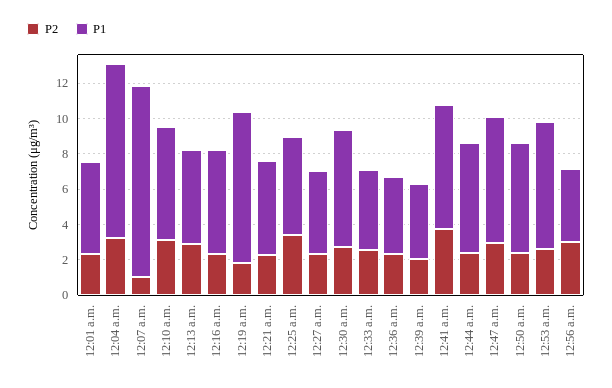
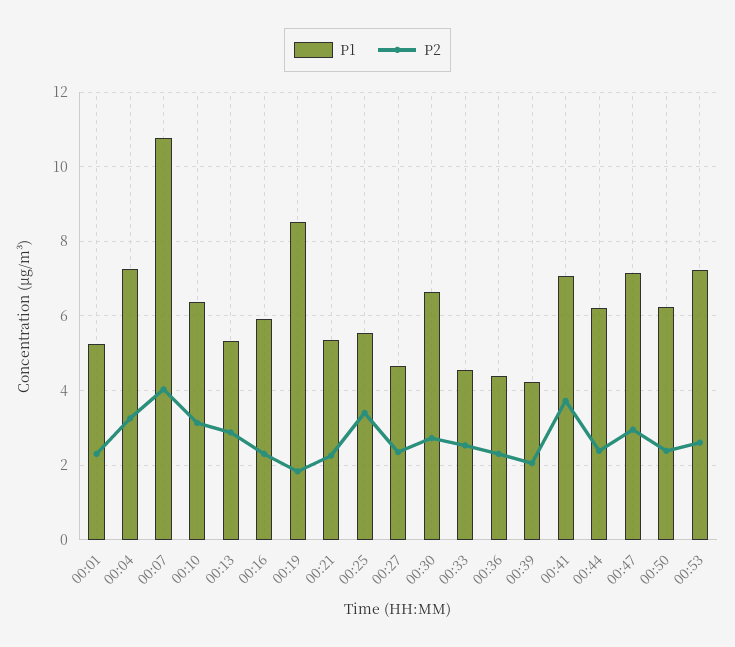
P1, 12:04 a.m.: 10 -> 7.2
P2, 12:07 a.m.: 1 -> 4
P2, 12:56 a.m.: 3 -> none
P1, 12:56 a.m.: 4 -> none

